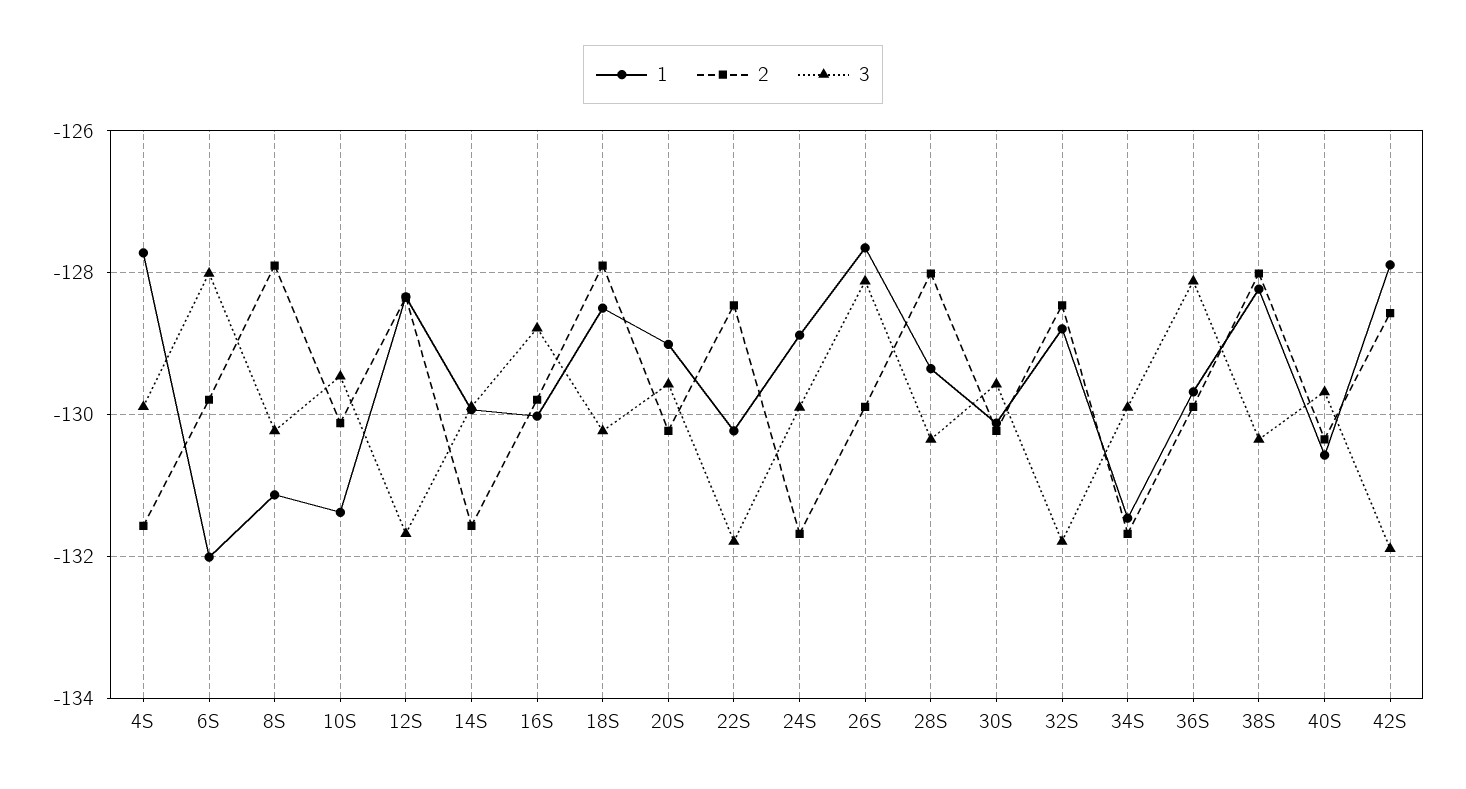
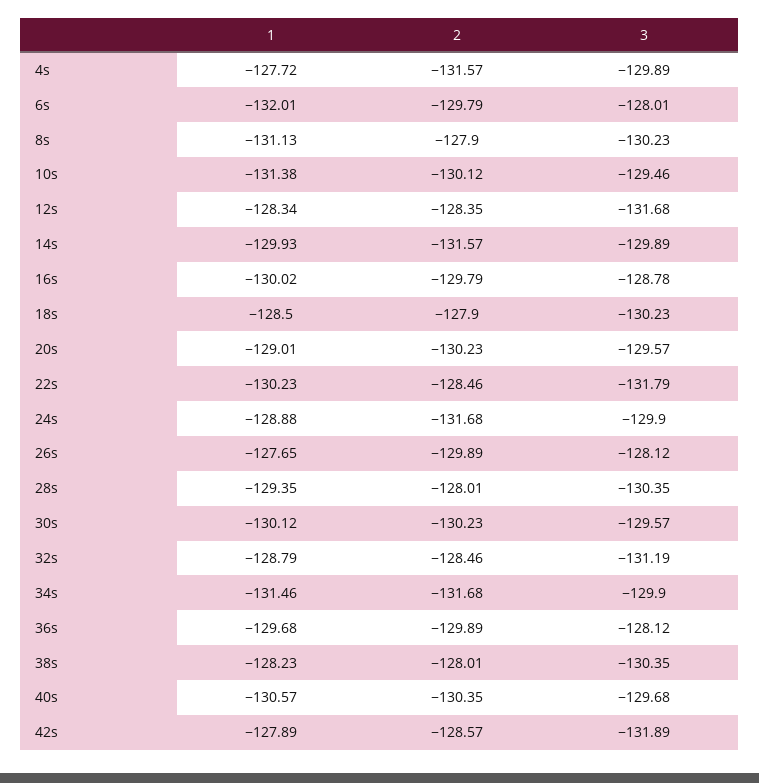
3, 32S: -131.8 -> -131.19

